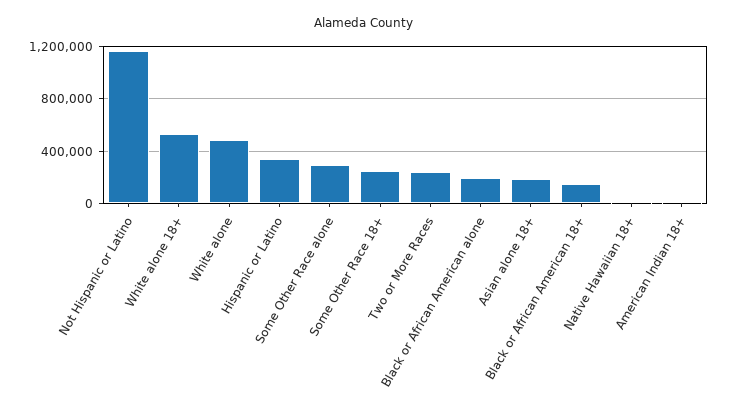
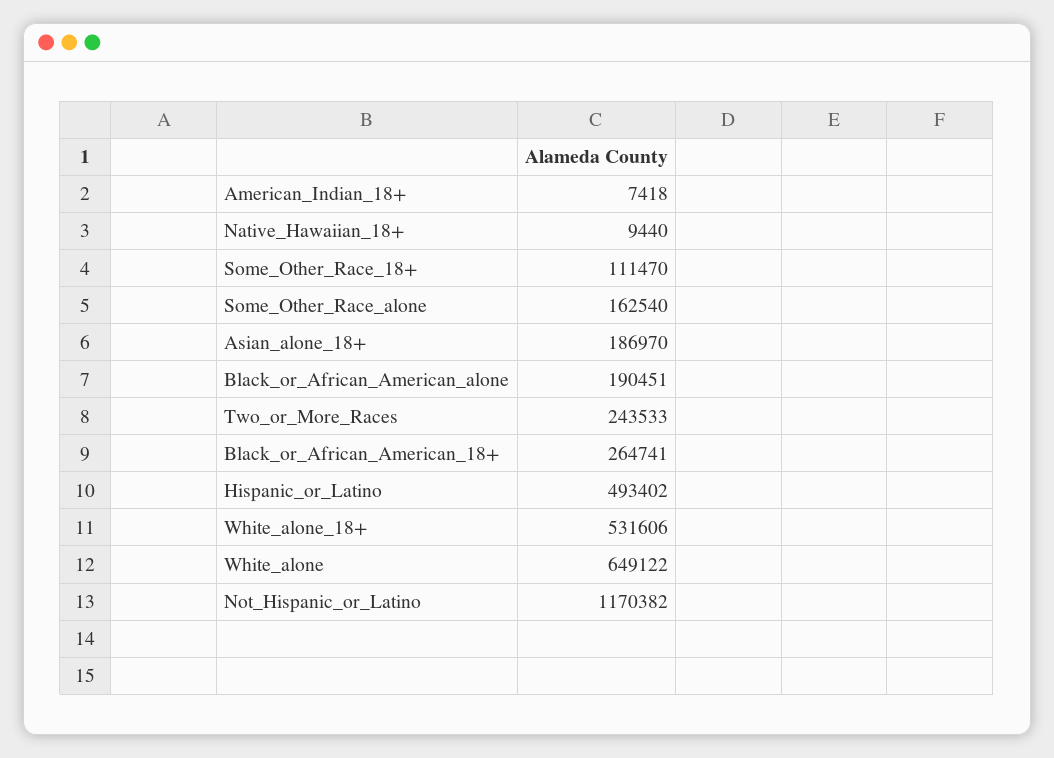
White alone: 500000 -> 649122
Hispanic or Latino: 350000 -> 493402
Some Other Race alone: 300000 -> 162540
Some Other Race 18+: 250000 -> 111470
Black or African American 18+: 150000 -> 264741

